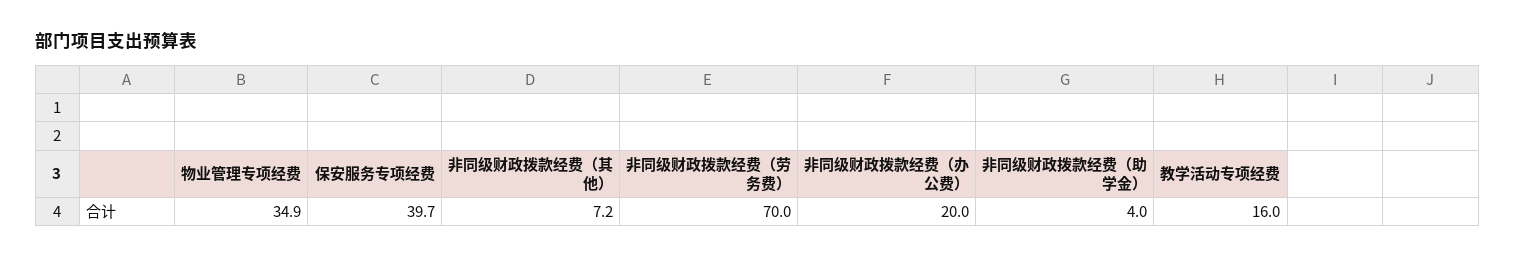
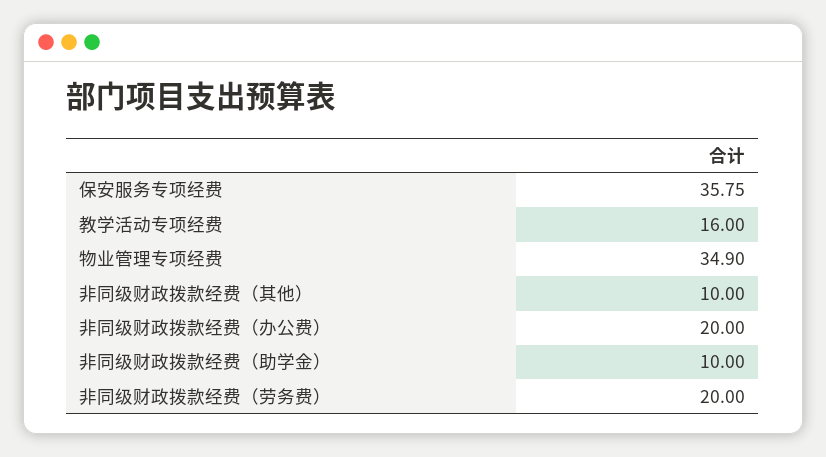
保安服务专项经费: 39.7 -> 35.75
非同级财政拨款经费（其他）: 7.2 -> 10
非同级财政拨款经费（劳务费）: 70 -> 20
非同级财政拨款经费（助学金）: 4 -> 10

